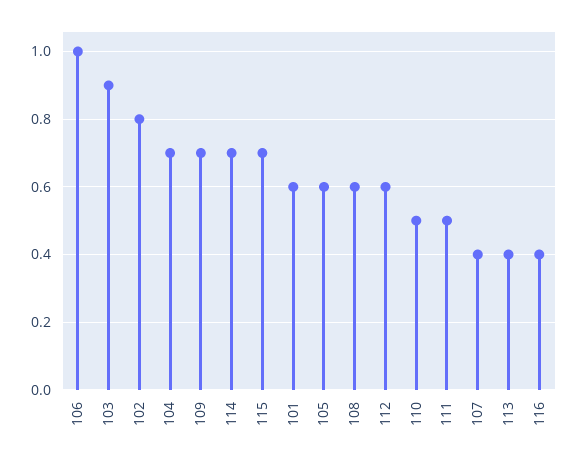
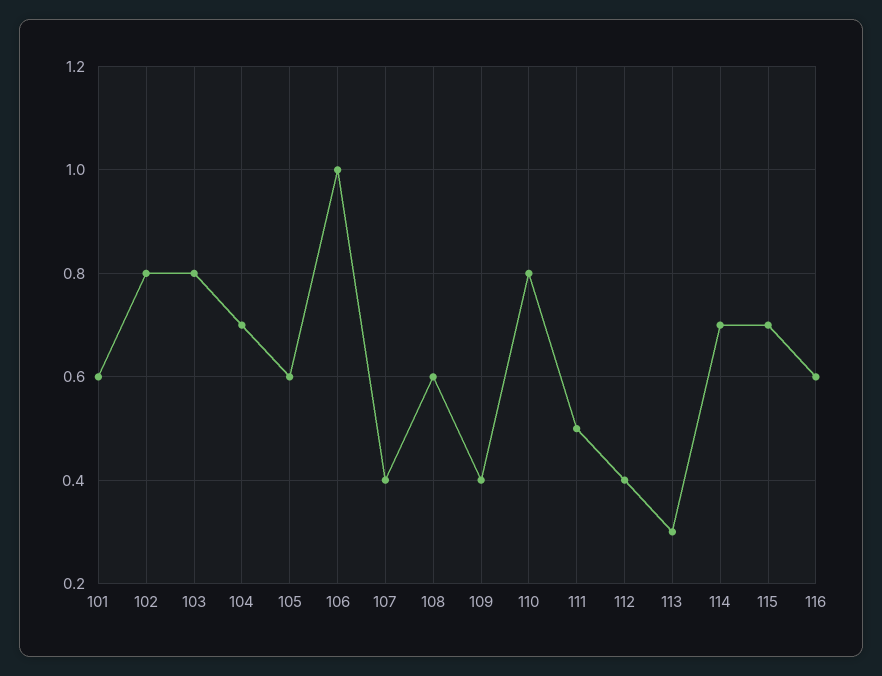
103: 0.9 -> 0.8
109: 0.7 -> 0.4
112: 0.6 -> 0.4
110: 0.5 -> 0.8
113: 0.4 -> 0.3
116: 0.4 -> 0.6

